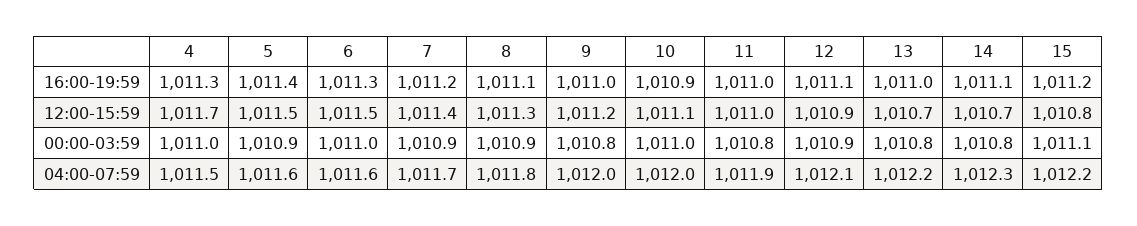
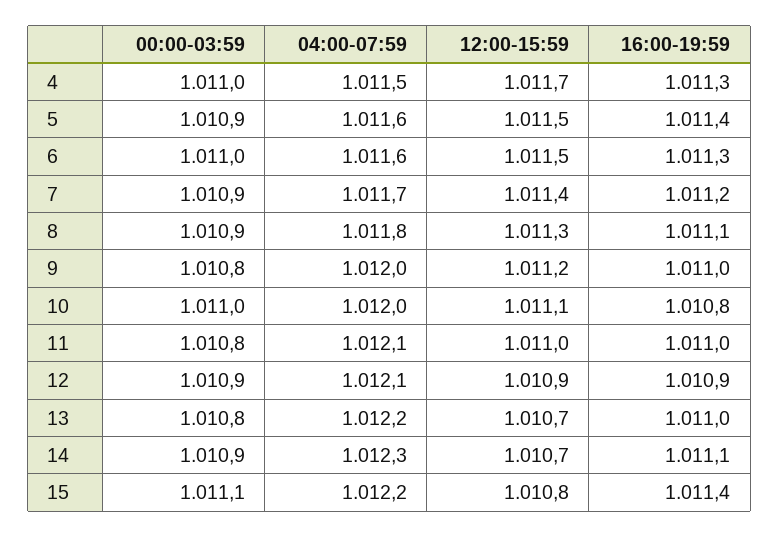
10, 16:00-19:59: 1010.9 -> 1010.8
12, 16:00-19:59: 1011.1 -> 1010.9
15, 16:00-19:59: 1011.2 -> 1011.4
14, 00:00-03:59: 1010.8 -> 1010.9
11, 04:00-07:59: 1011.9 -> 1012.1

